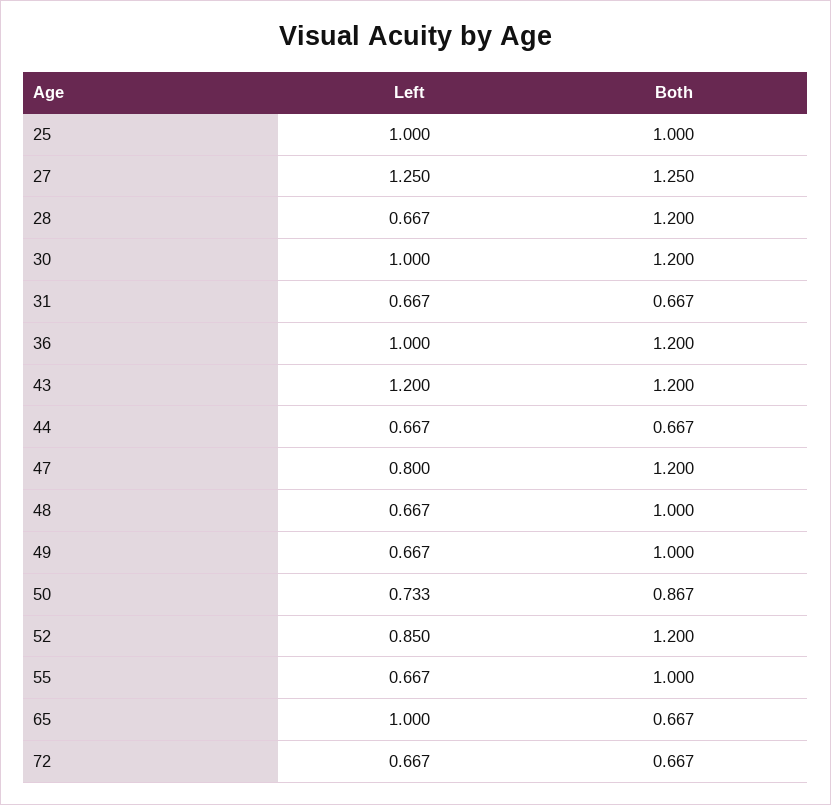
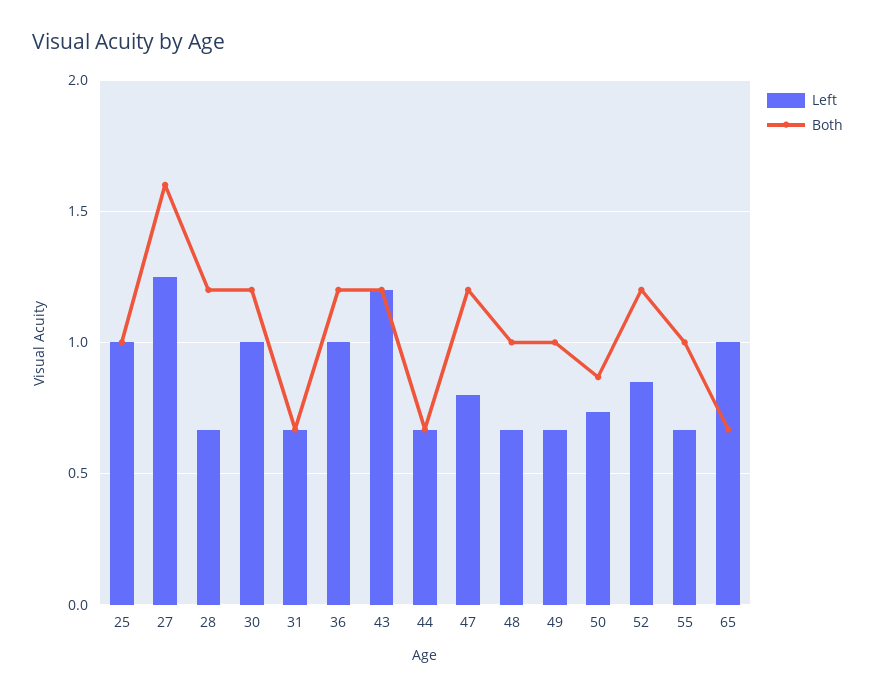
Both, 27: 1.25 -> 1.6
Left, 72: 0.667 -> none
Both, 72: 0.667 -> none

